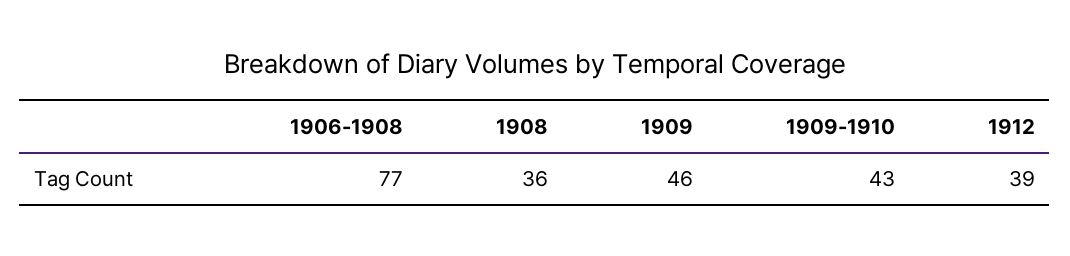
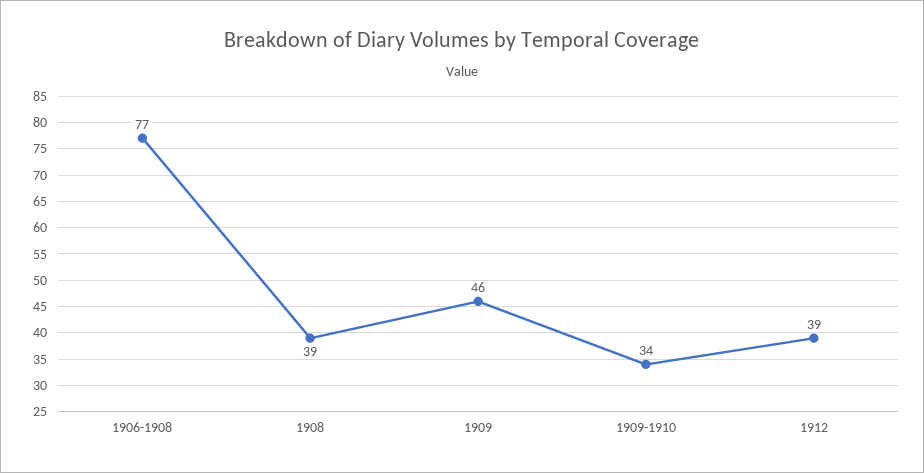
1908: 36 -> 39
1909-1910: 43 -> 34

